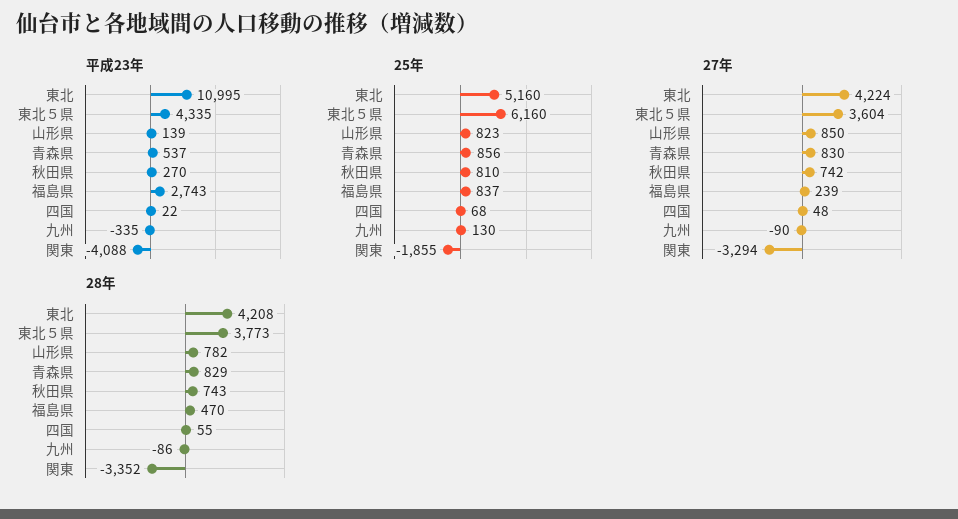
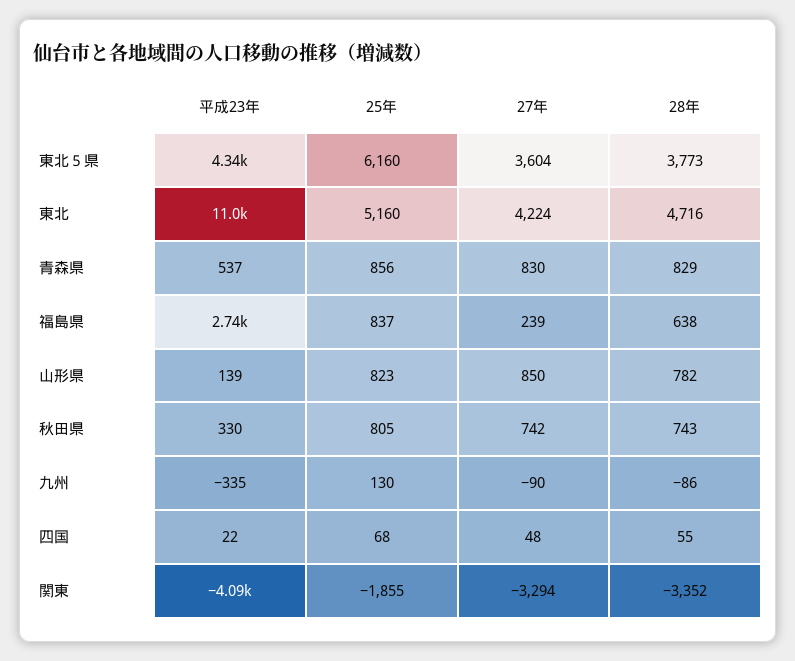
平成23年, 秋田県: 270 -> 330
25年, 秋田県: 810 -> 805
28年, 東北: 4208 -> 4716
28年, 福島県: 470 -> 638

